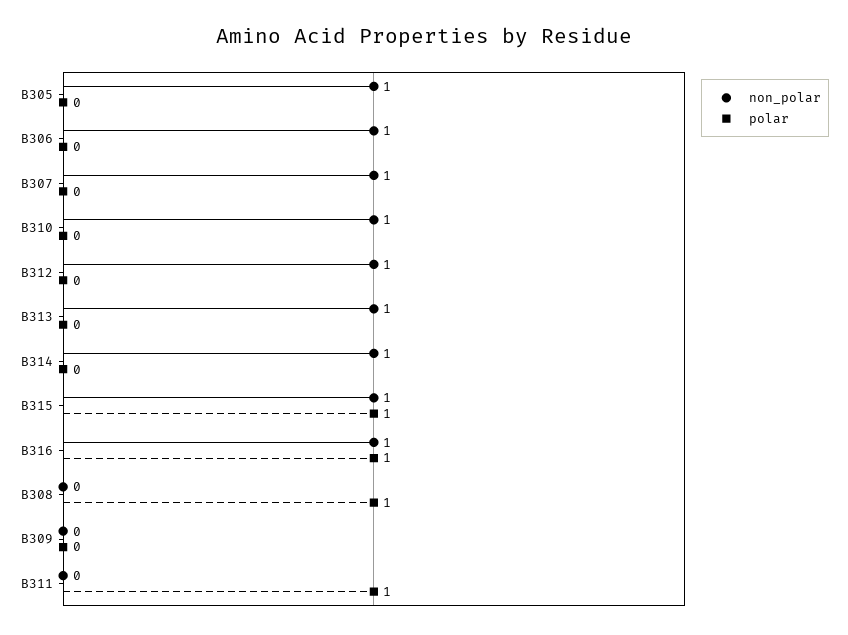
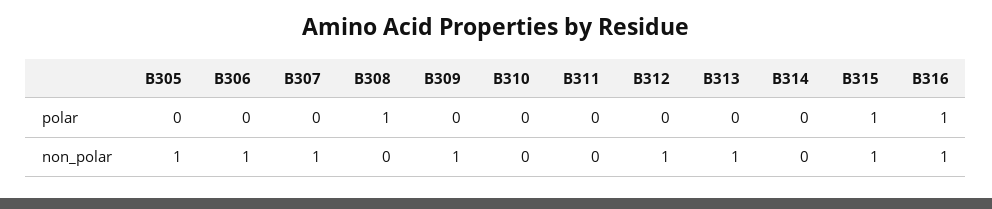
non_polar, B310: 1 -> 0
non_polar, B314: 1 -> 0
non_polar, B309: 0 -> 1
polar, B311: 1 -> 0

